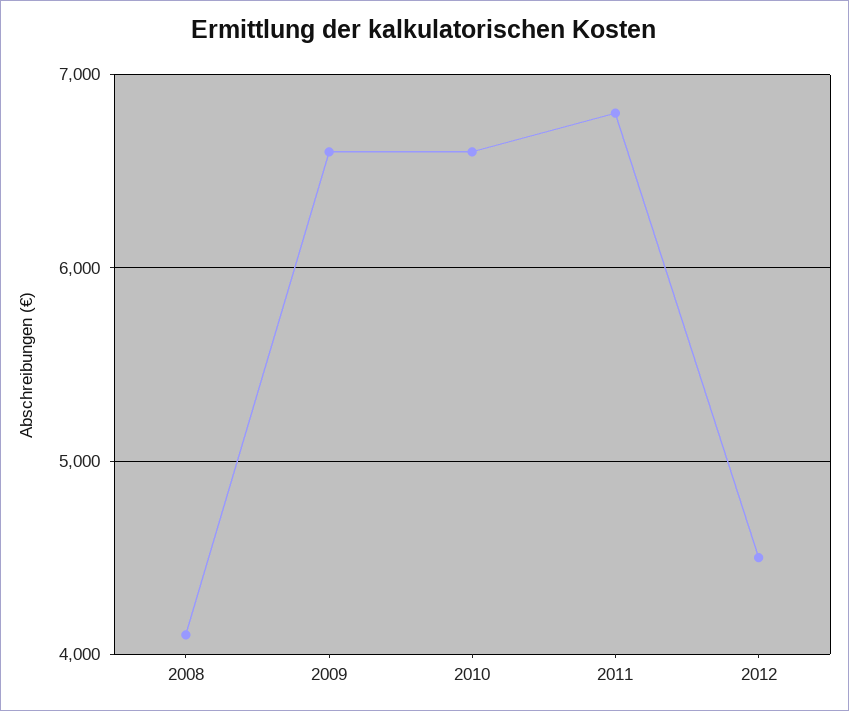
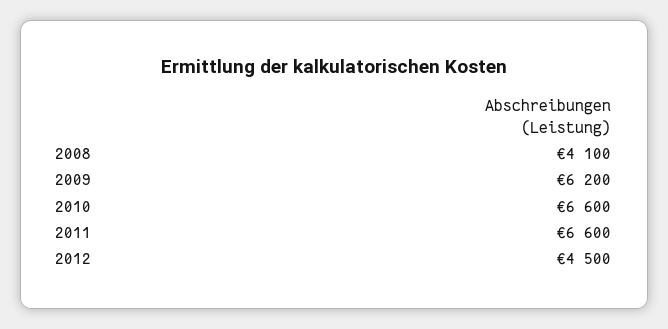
2009: 6600 -> 6200
2011: 6800 -> 6600

